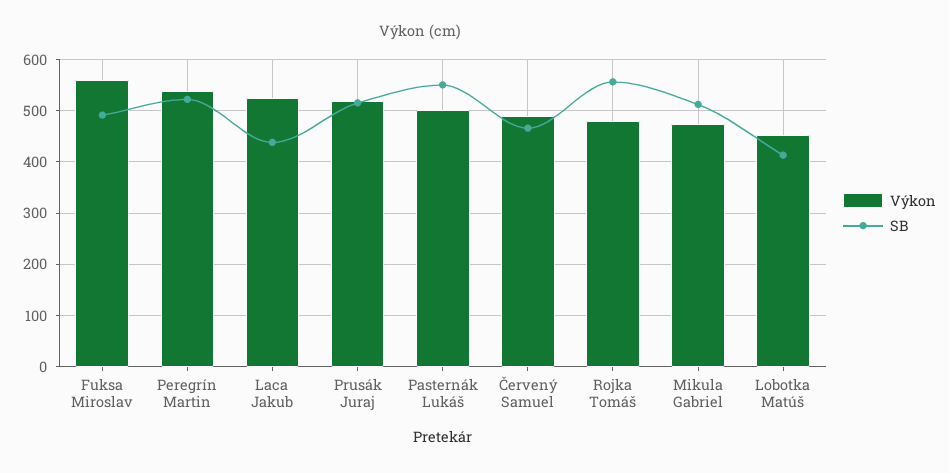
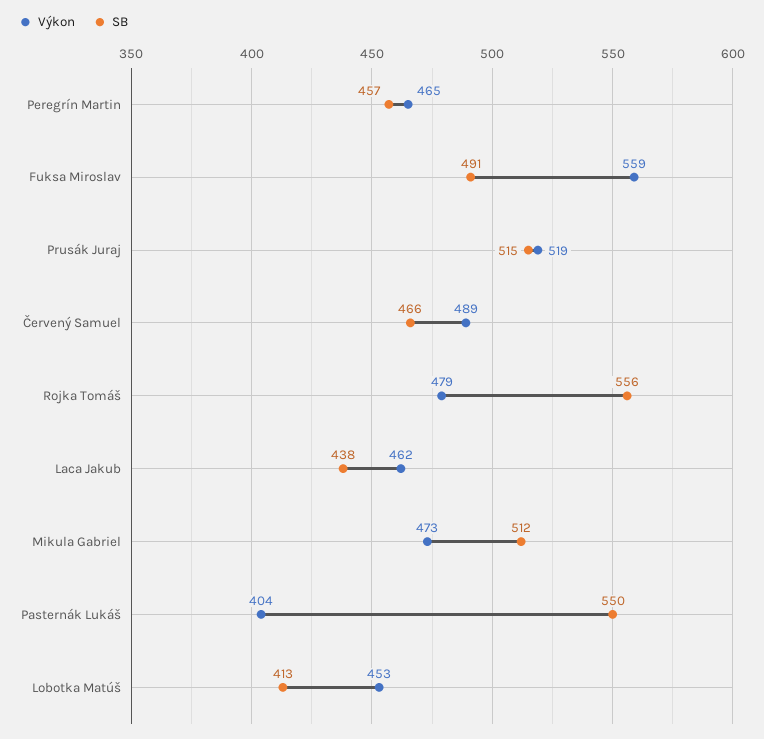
Výkon, Peregrín Martin: 540 -> 465
SB, Peregrín Martin: 520 -> 457
Výkon, Laca Jakub: 520 -> 462
Výkon, Pasternák Lukáš: 500 -> 404

